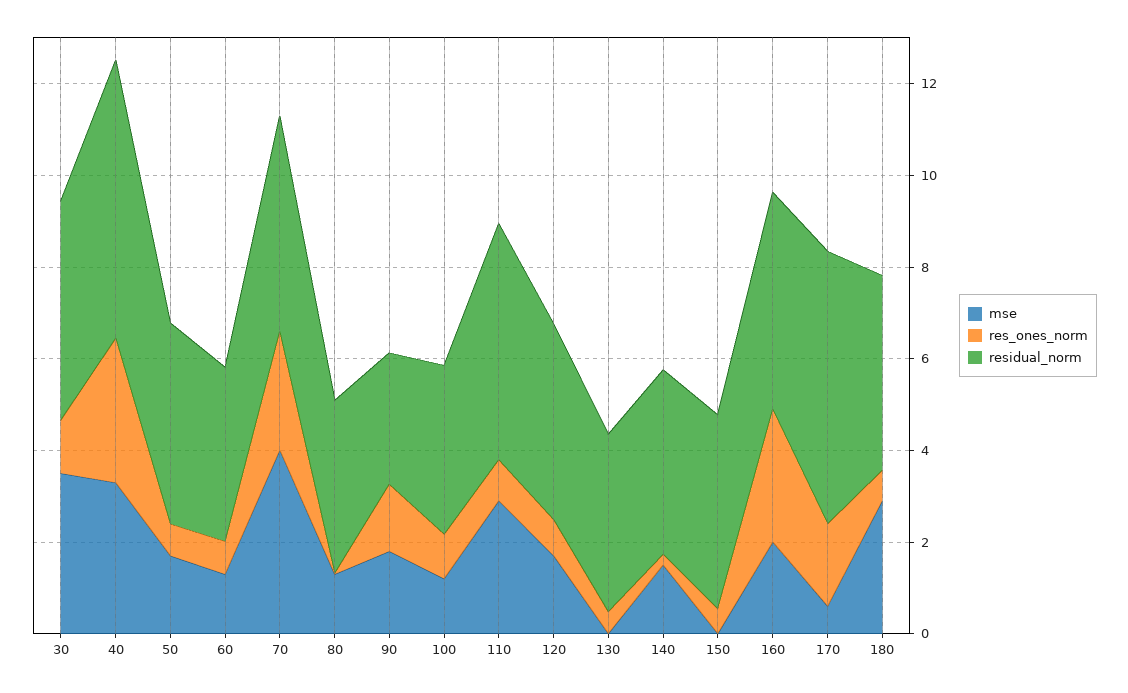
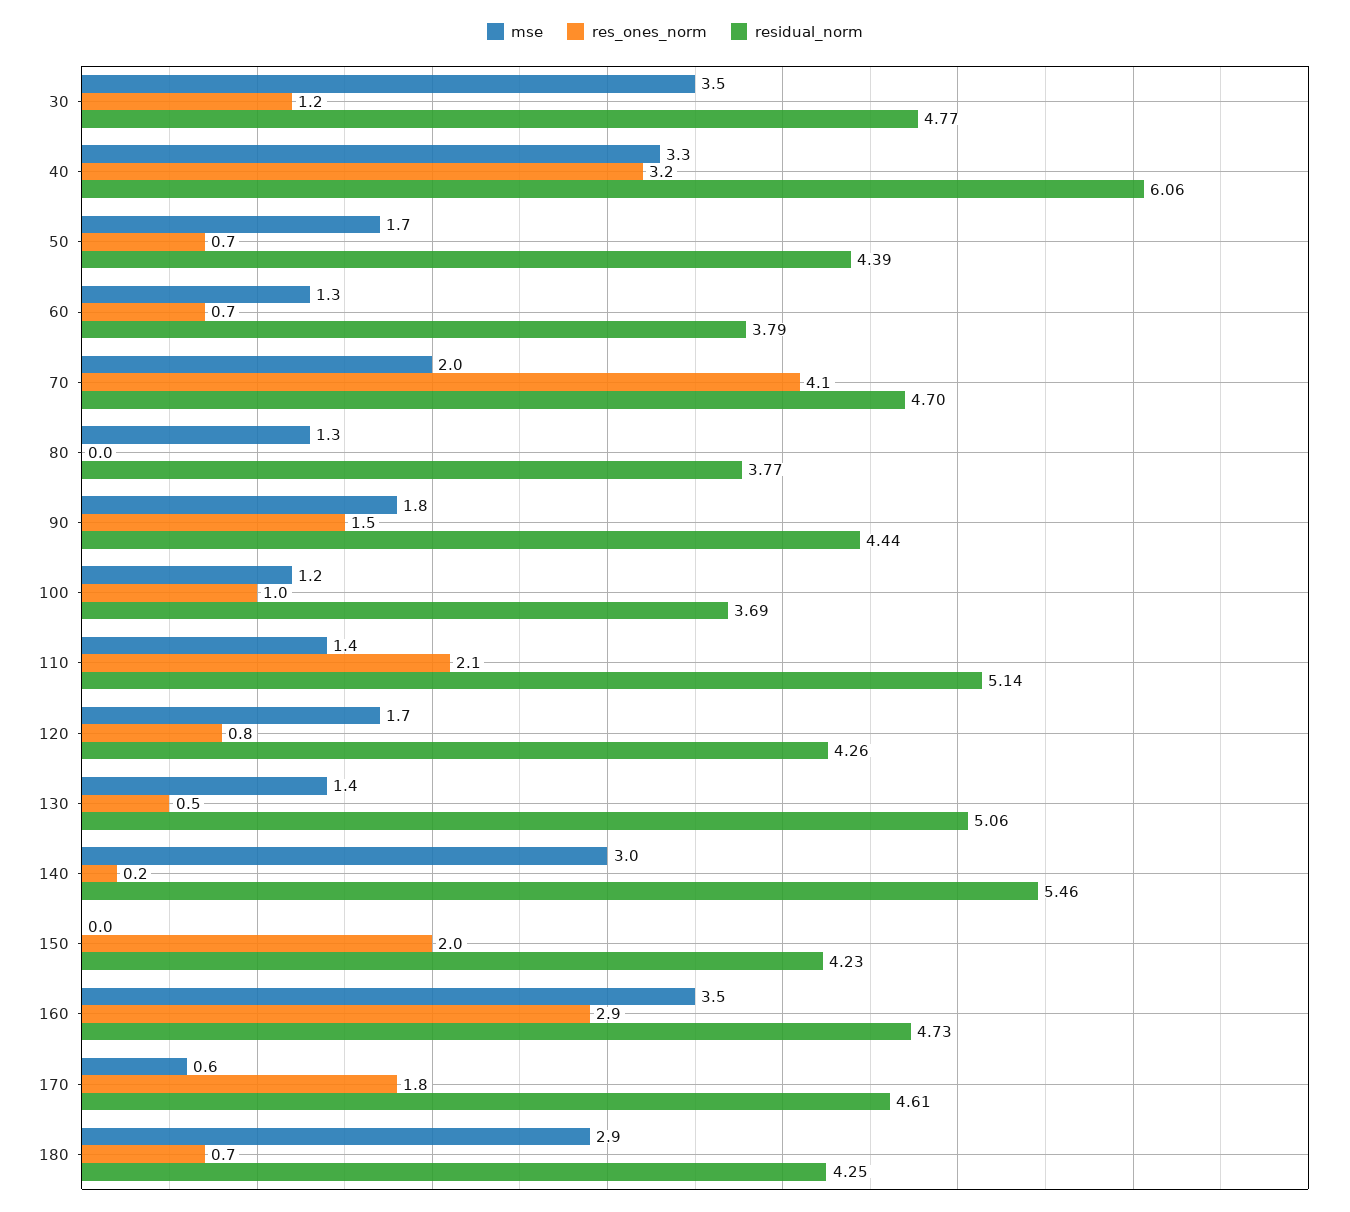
mse, 70: 4 -> 2
res_ones_norm, 70: 2.5 -> 4.1
residual_norm, 90: 3 -> 4.44
mse, 110: 3 -> 1.4
res_ones_norm, 110: 1 -> 2.1
mse, 130: 0 -> 1.4
residual_norm, 130: 4 -> 5.06
mse, 140: 1.5 -> 3
residual_norm, 140: 4 -> 5.46
res_ones_norm, 150: 0.5 -> 2
mse, 160: 2 -> 3.5
residual_norm, 170: 6 -> 4.61

